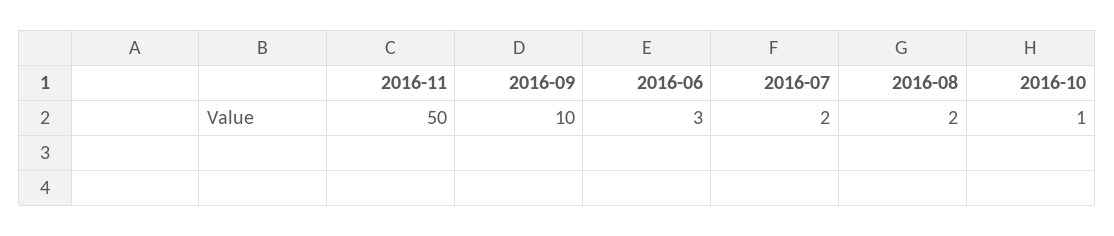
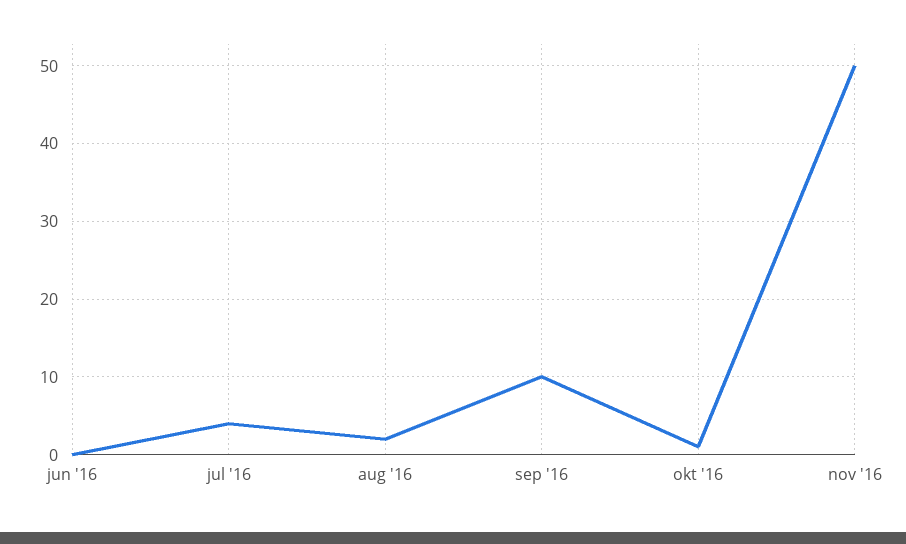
2016-06: 3 -> 0
2016-07: 2 -> 4

